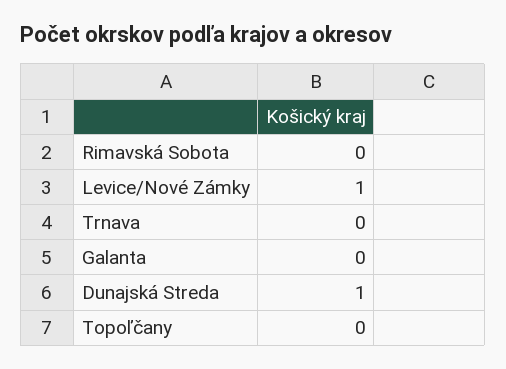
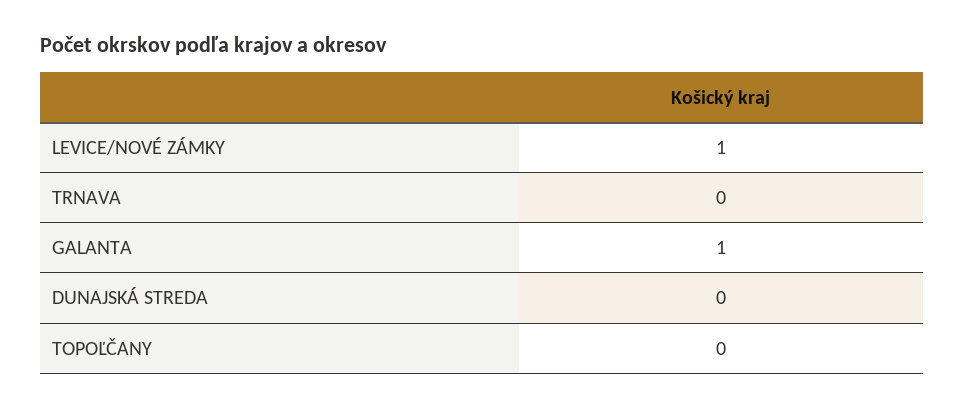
Rimavská Sobota: 0 -> none
Galanta: 0 -> 1
Dunajská Streda: 1 -> 0

